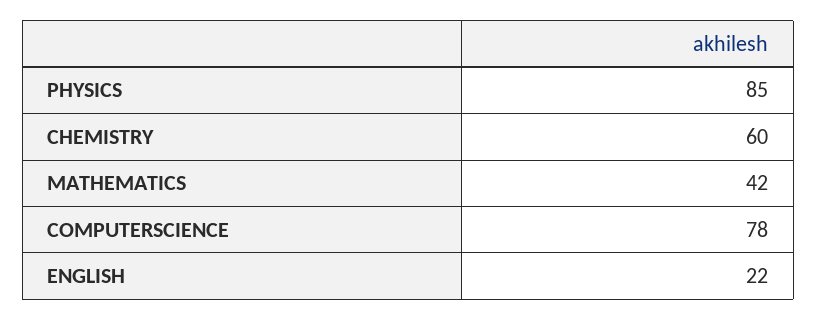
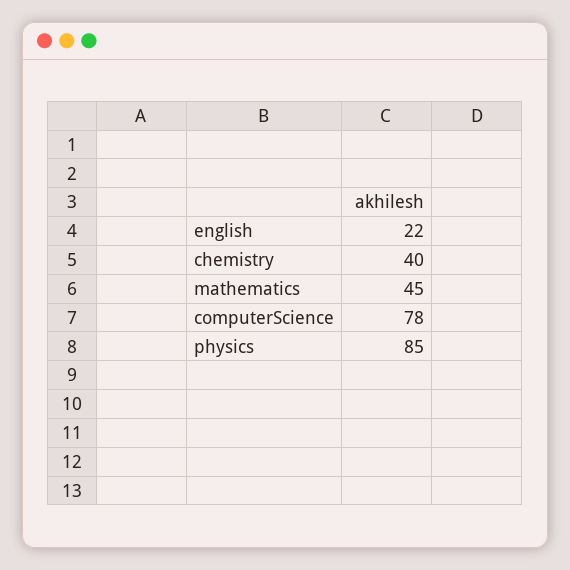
CHEMISTRY: 60 -> 40
MATHEMATICS: 42 -> 45

